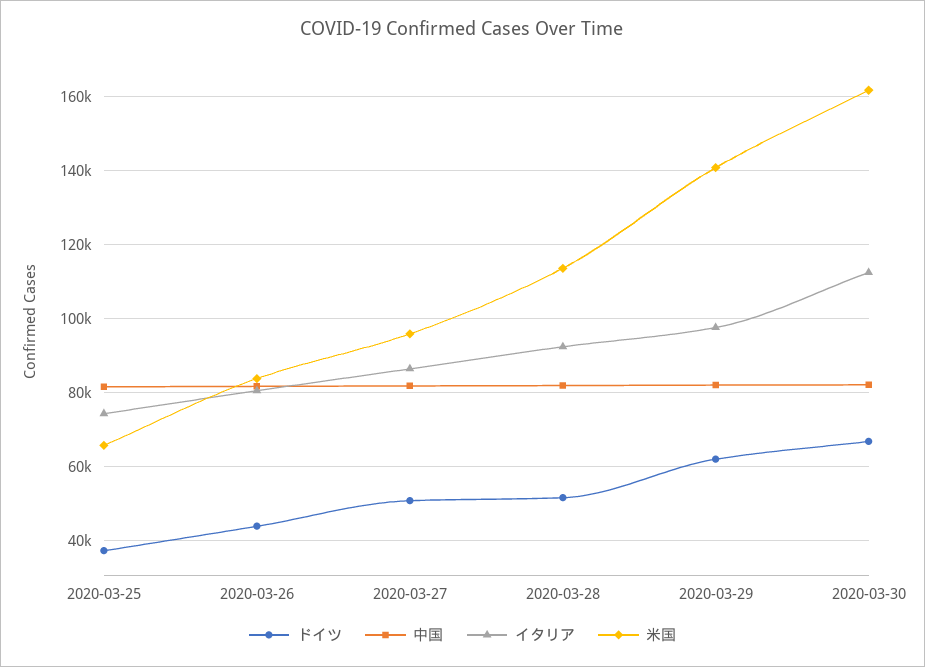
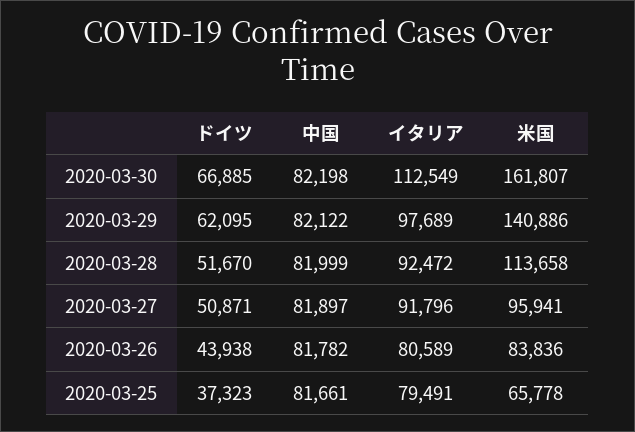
イタリア, 2020-03-25: 74000 -> 79491
イタリア, 2020-03-27: 86000 -> 91796

